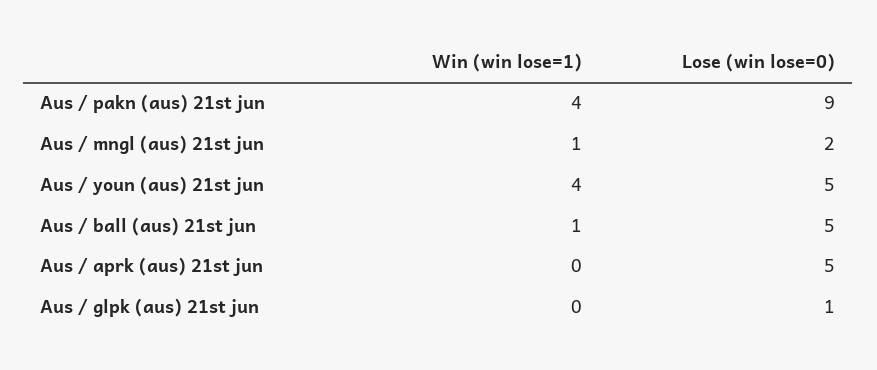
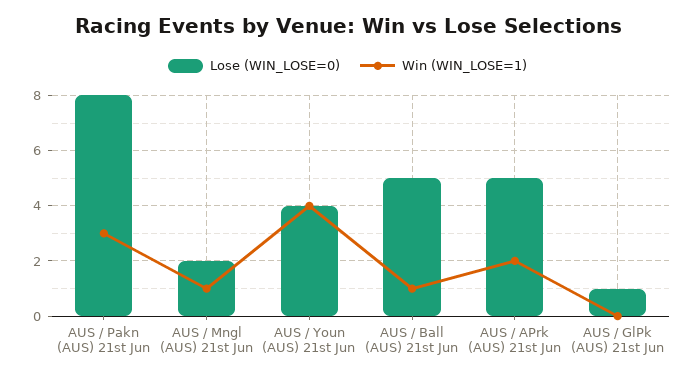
Win (win lose=1), Aus / pakn (aus) 21st jun: 4 -> 3
Lose (win lose=0), Aus / pakn (aus) 21st jun: 9 -> 8
Lose (win lose=0), Aus / youn (aus) 21st jun: 5 -> 4
Win (win lose=1), Aus / aprk (aus) 21st jun: 0 -> 2

